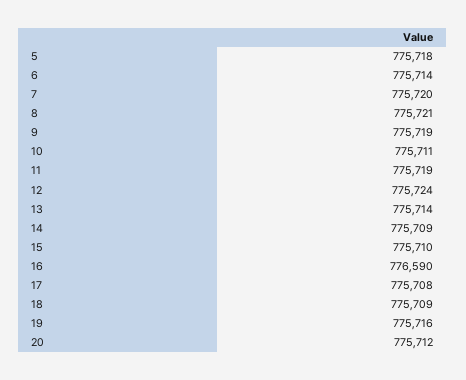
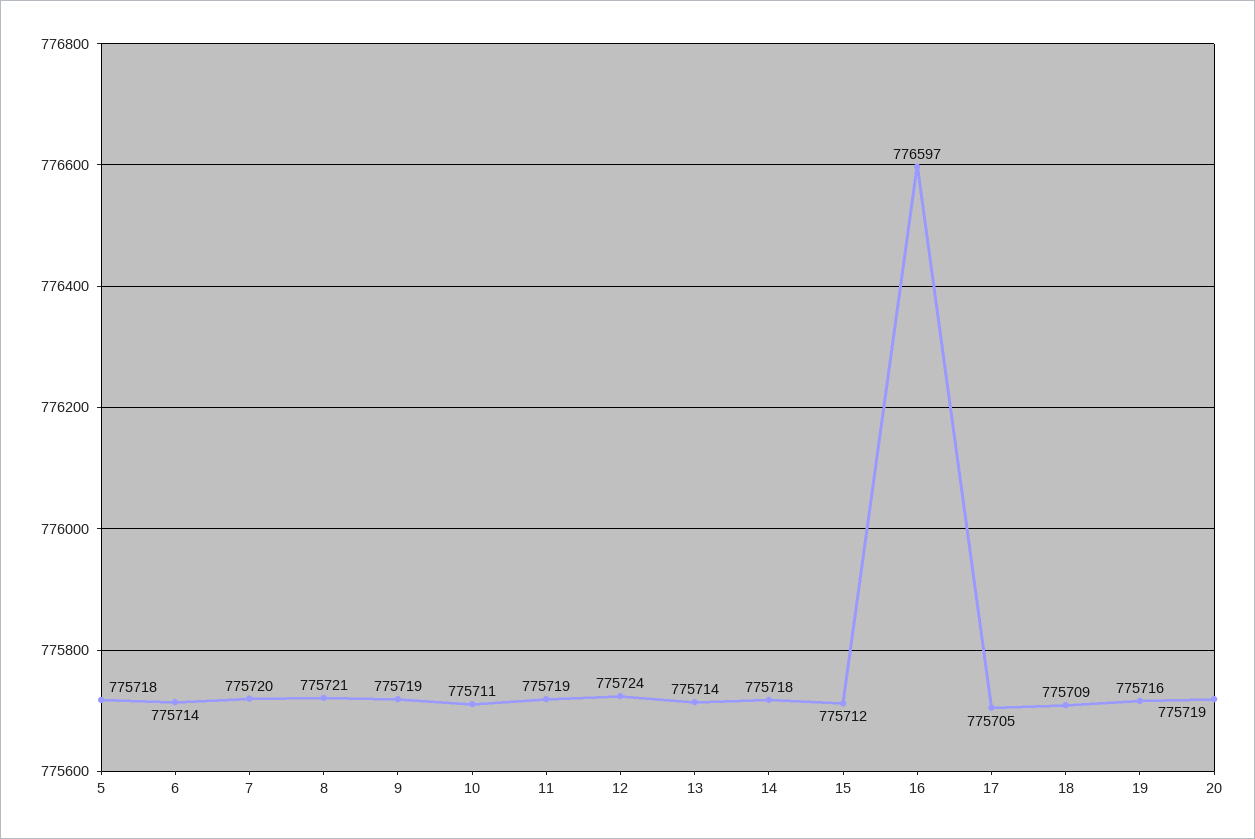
14: 775709 -> 775718
15: 775710 -> 775712
16: 776590 -> 776597
17: 775708 -> 775705
20: 775712 -> 775719

